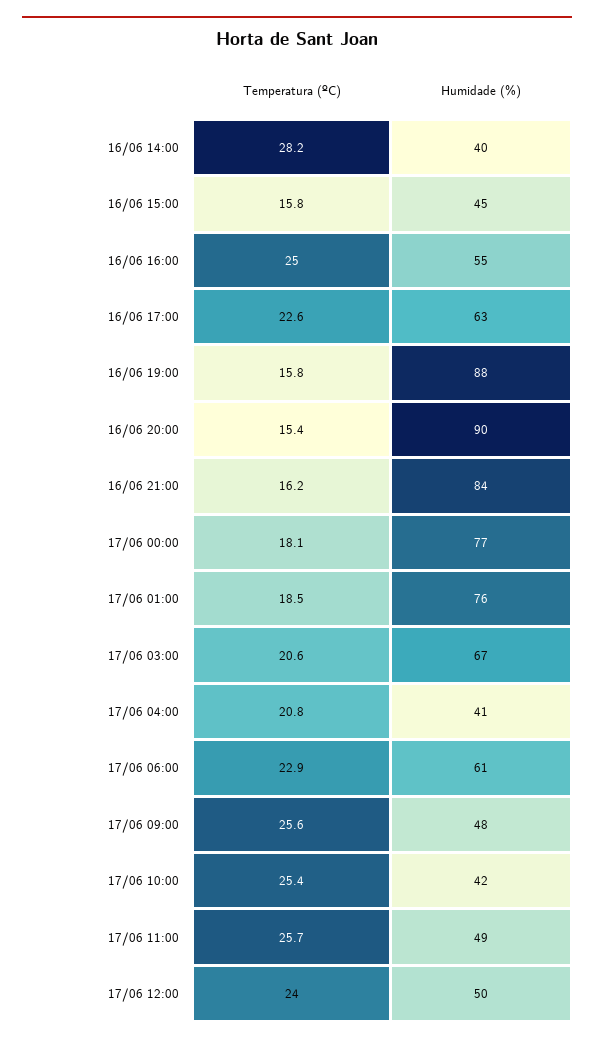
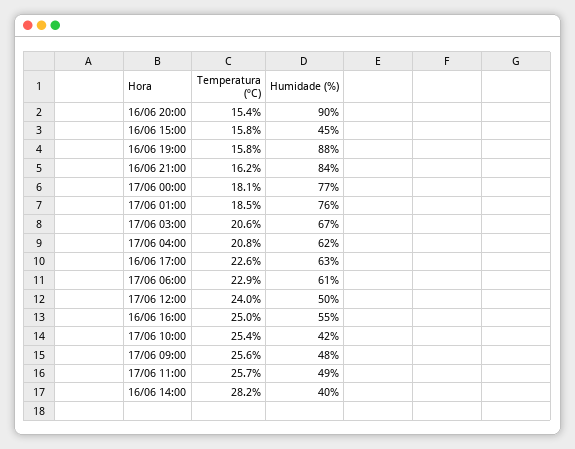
Humidade (%), 17/06 04:00: 41 -> 62

